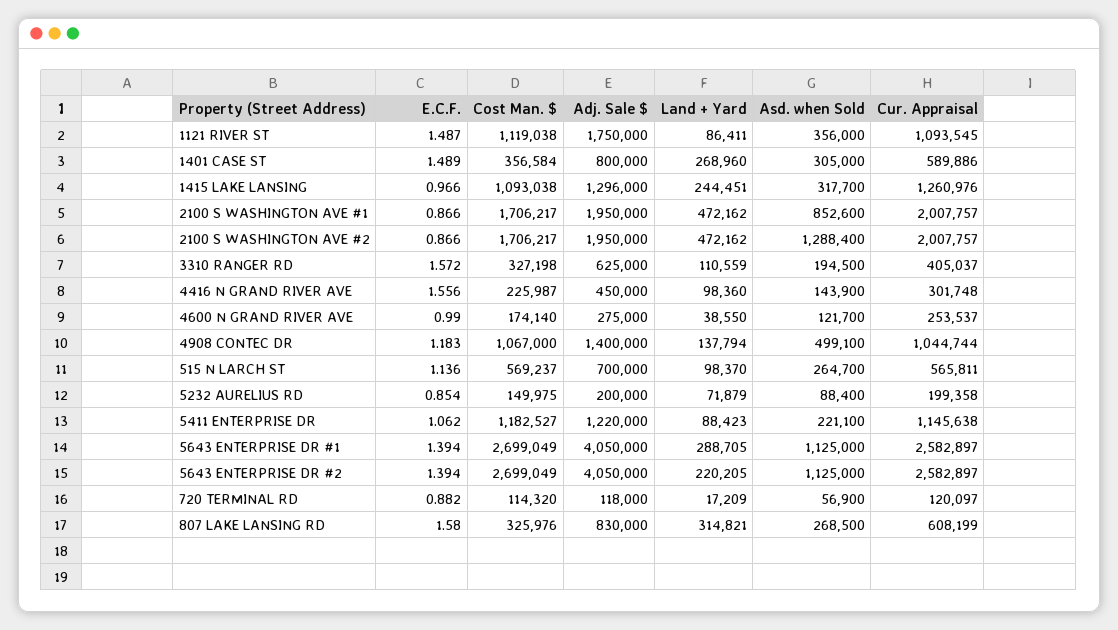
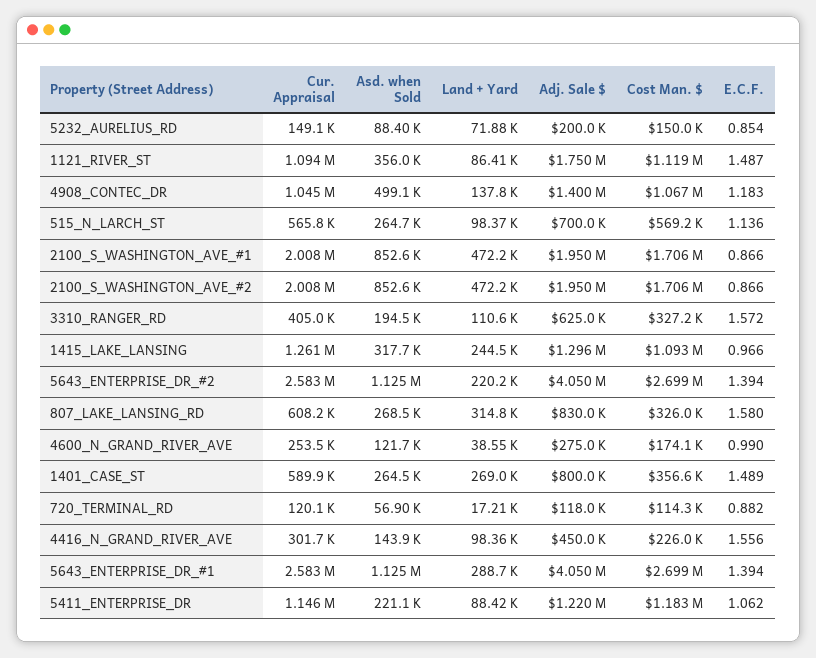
Asd. when Sold, 1401 CASE ST: 305000 -> 264500
Asd. when Sold, 2100 S WASHINGTON AVE #2: 1288400 -> 852600
Cur. Appraisal, 5232 AURELIUS RD: 199358 -> 149100

